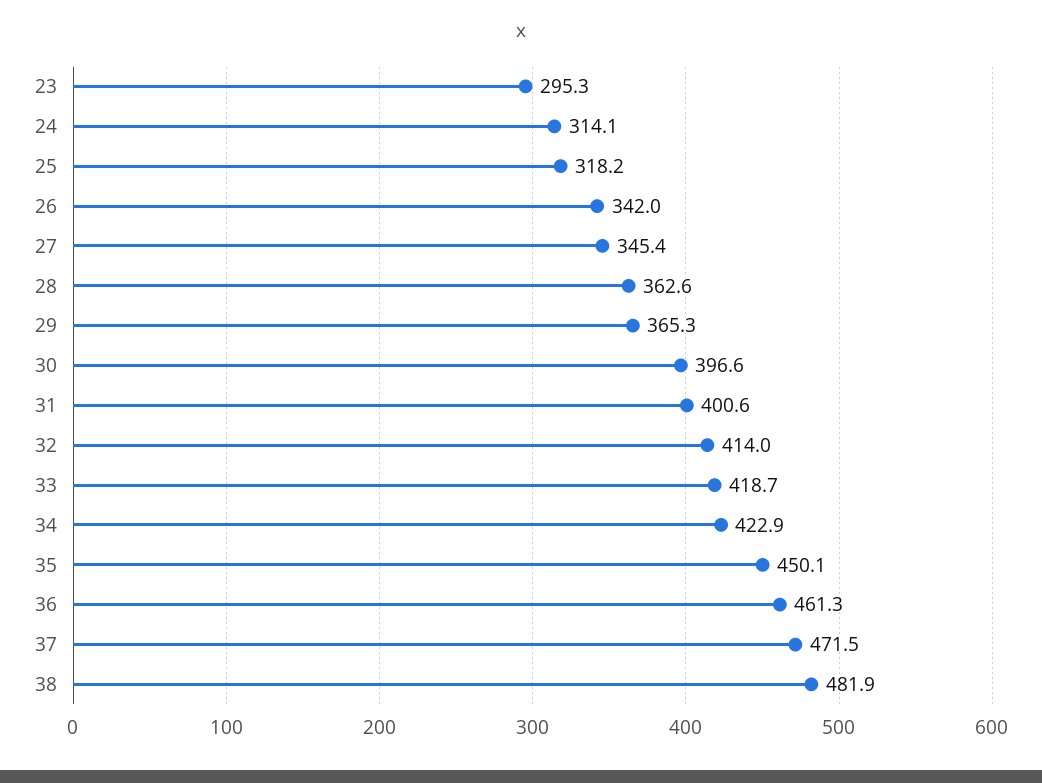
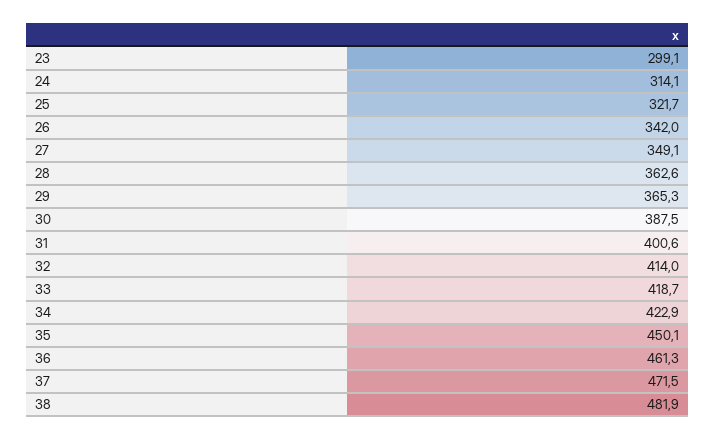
23: 295.3 -> 299.1
25: 318.2 -> 321.7
27: 345.4 -> 349.1
30: 396.6 -> 387.5

